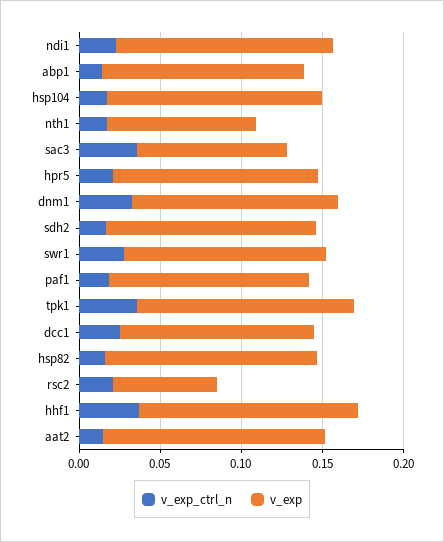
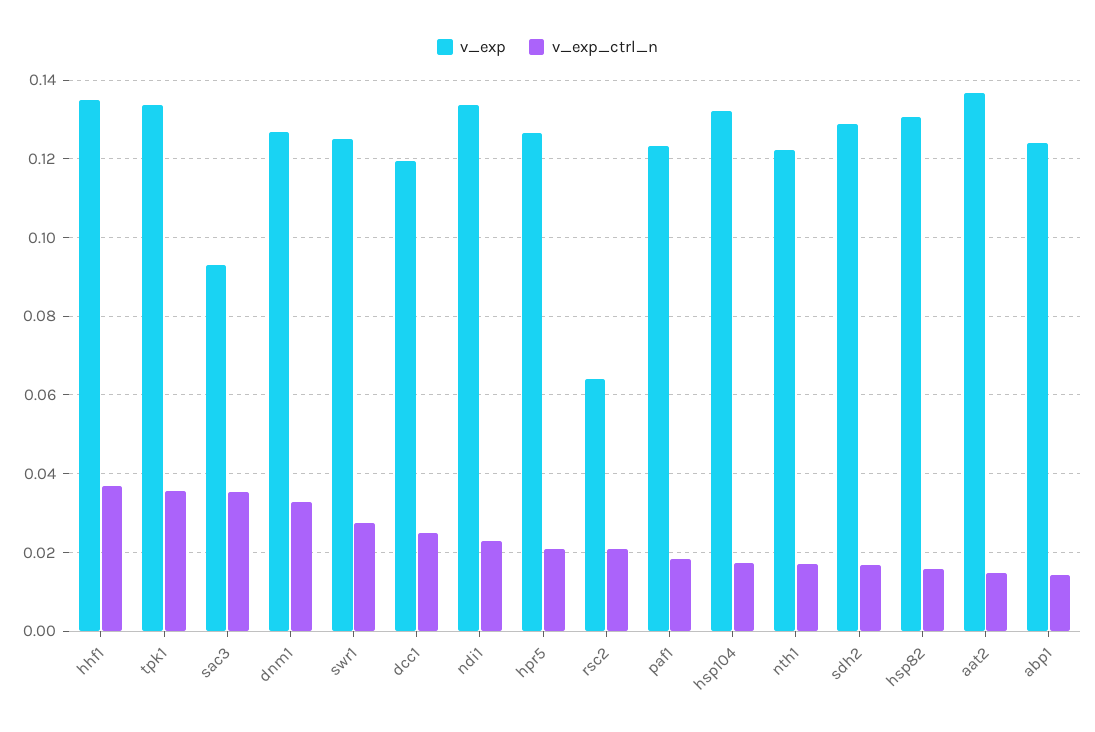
v_exp, nth1: 0.09 -> 0.122

